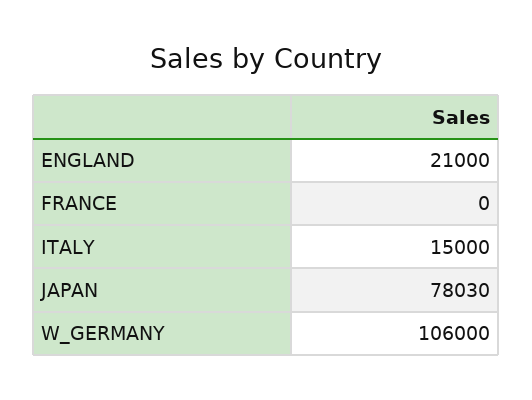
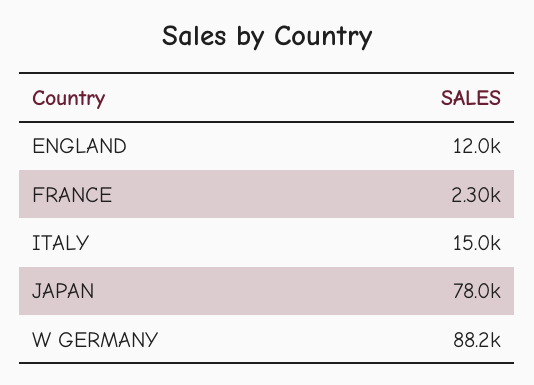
ENGLAND: 21000 -> 12000
FRANCE: 0 -> 2300
W_GERMANY: 106000 -> 88200

